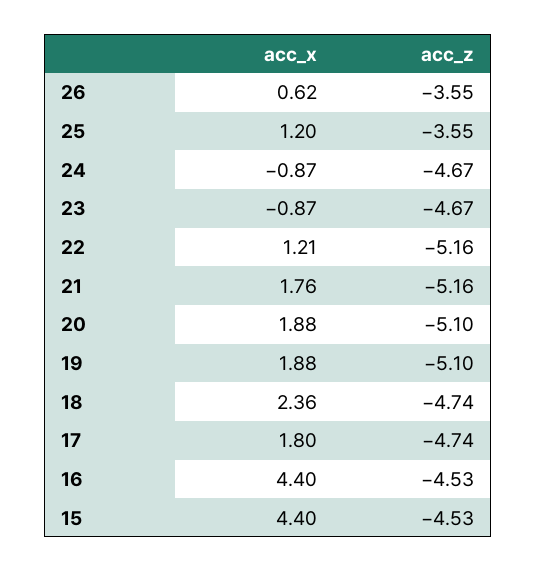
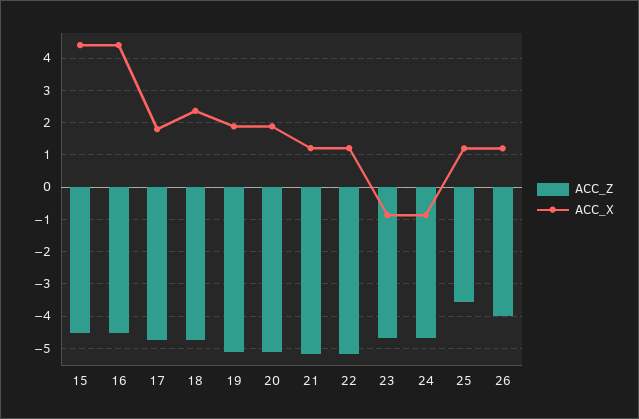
acc_x, 26: 0.62 -> 1.2
acc_z, 26: -3.55 -> -4
acc_x, 21: 1.76 -> 1.2

